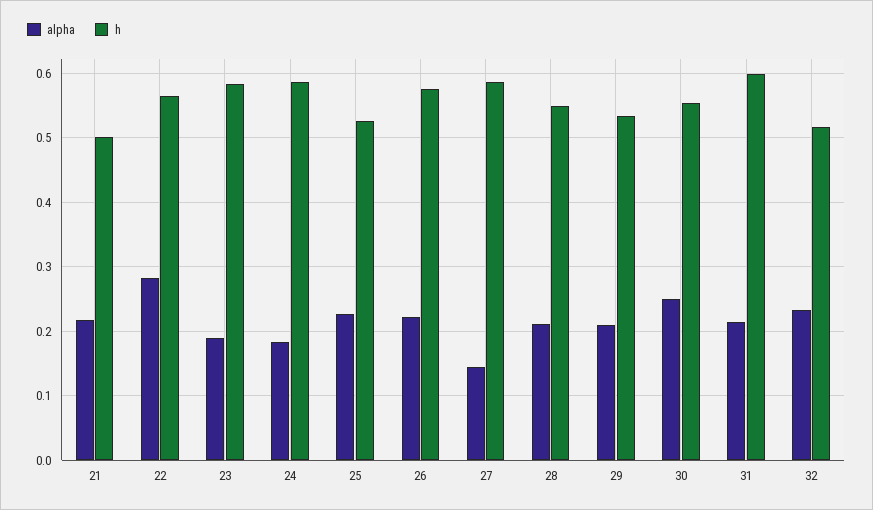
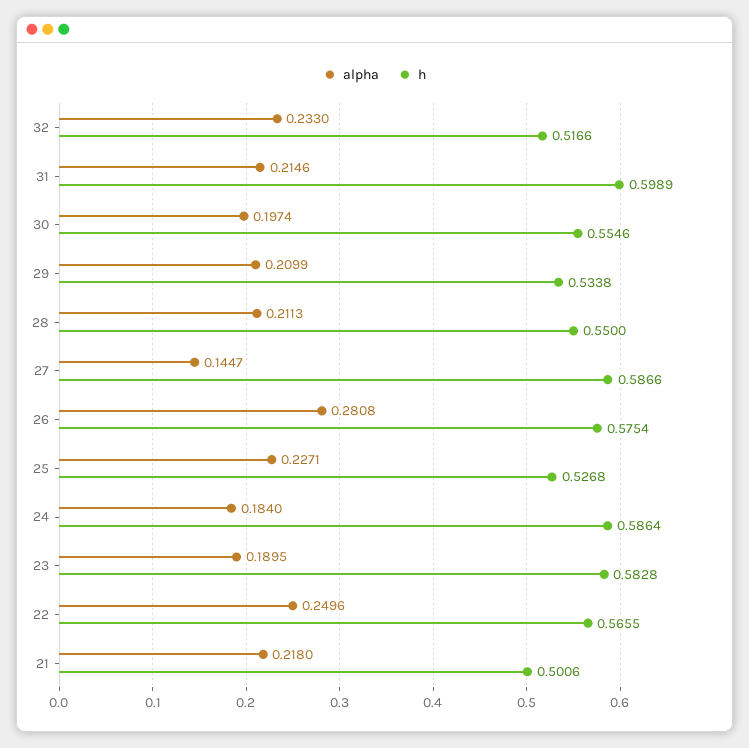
alpha, 22: 0.28 -> 0.2496
alpha, 26: 0.22 -> 0.2808
alpha, 30: 0.25 -> 0.1974

